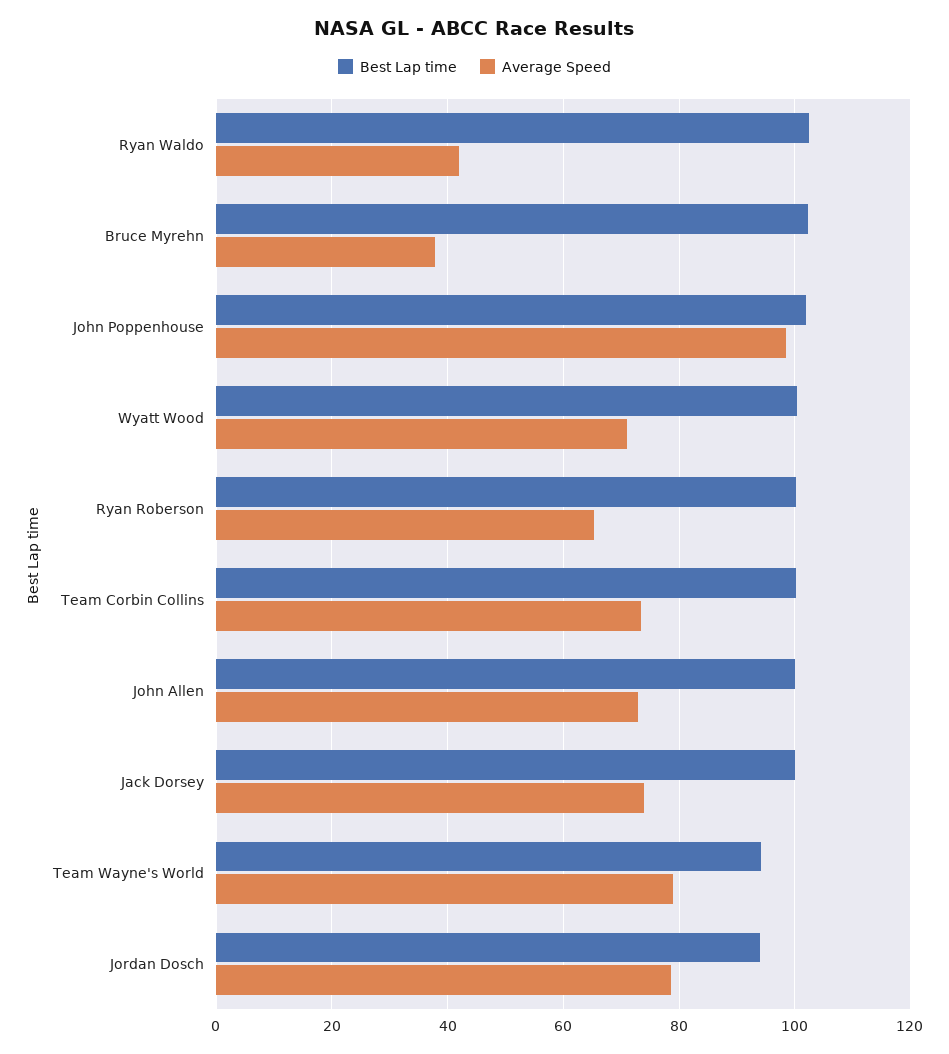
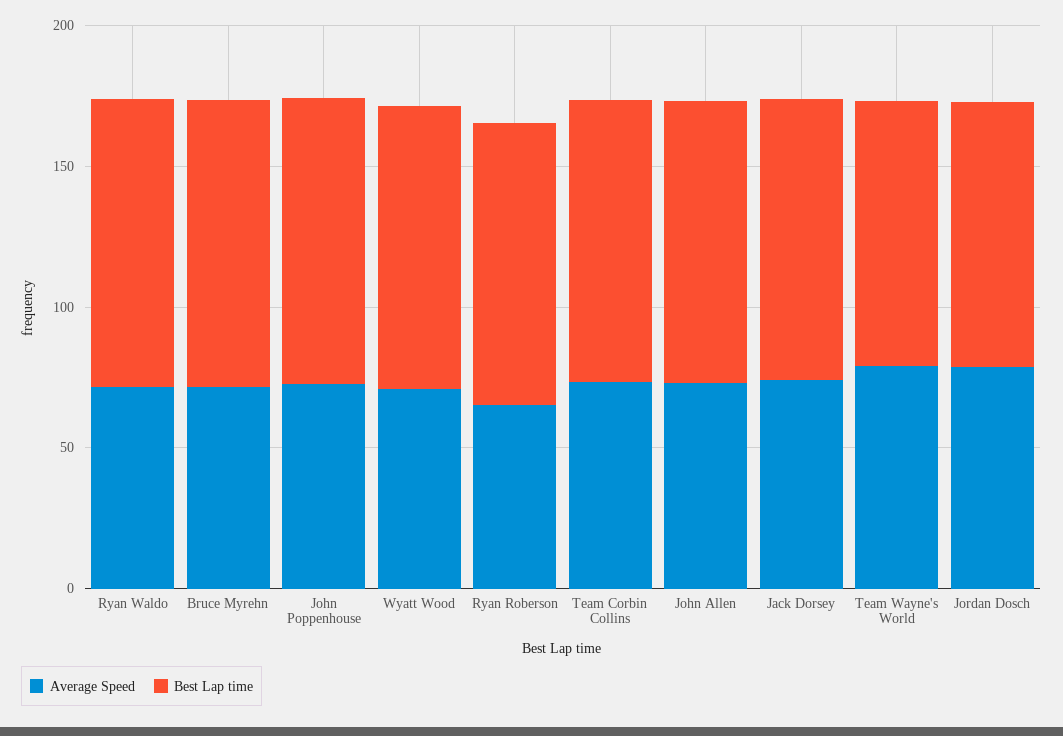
Average Speed, Ryan Waldo: 42 -> 70
Average Speed, Bruce Myrehn: 38 -> 70
Average Speed, John Poppenhouse: 98 -> 70

